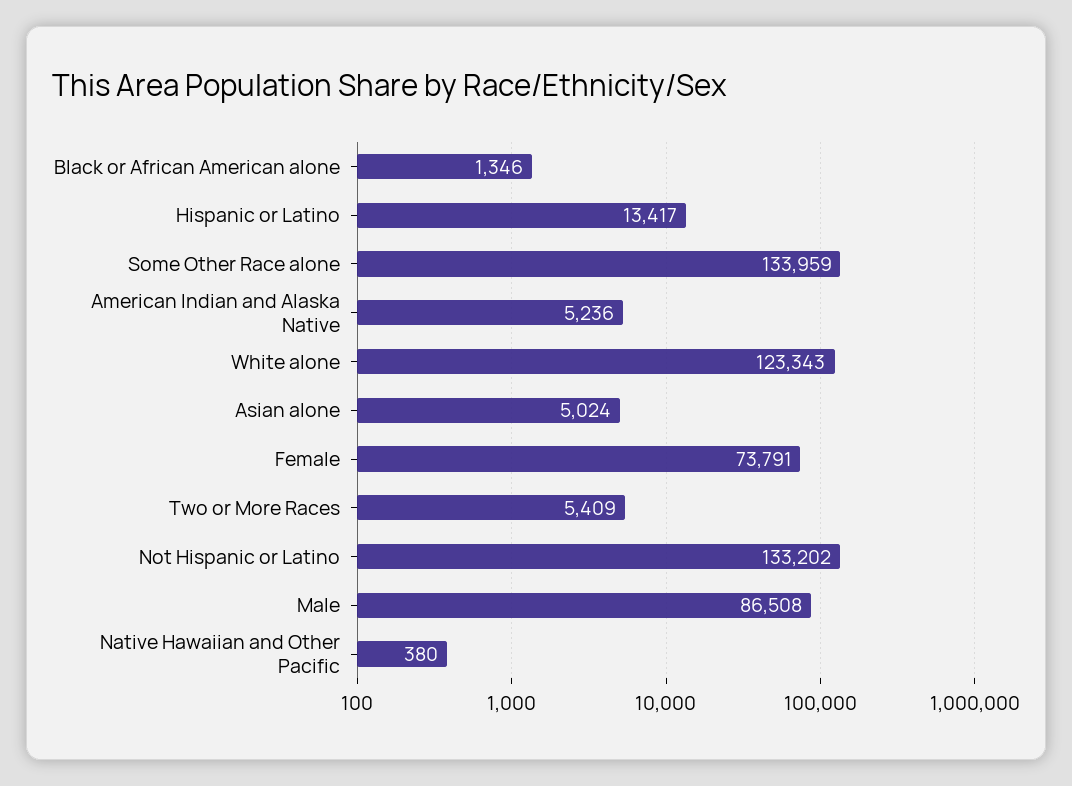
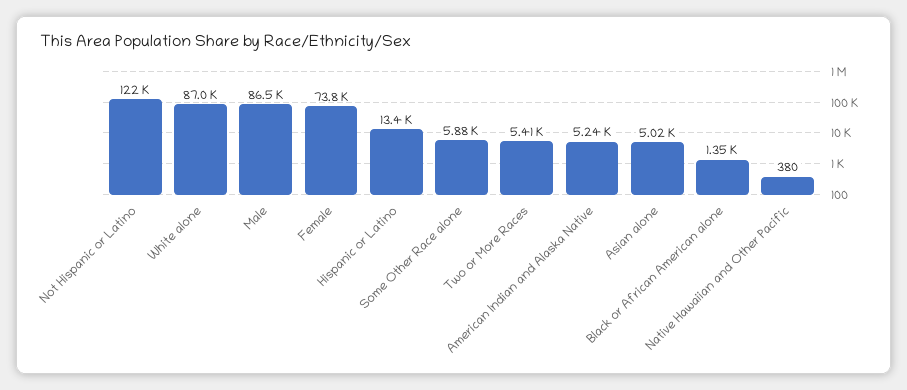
Some Other Race alone: 133959 -> 5880
White alone: 123343 -> 87000
Not Hispanic or Latino: 133202 -> 122000

